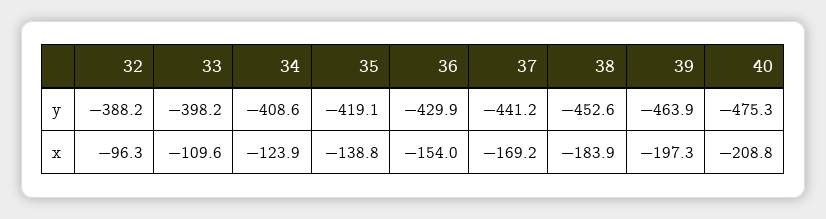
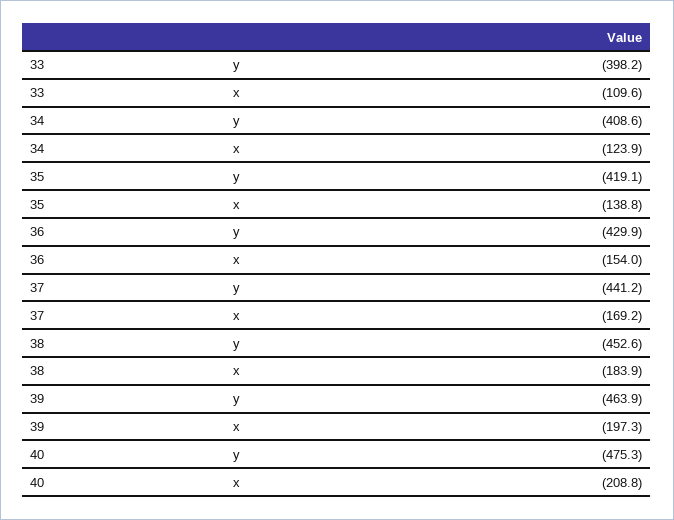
32, y: -388.2 -> none
32, x: -96.3 -> none

